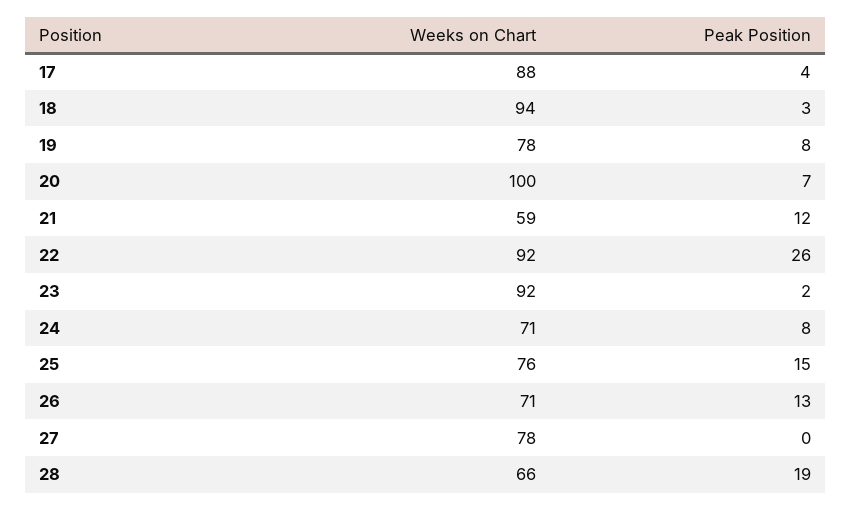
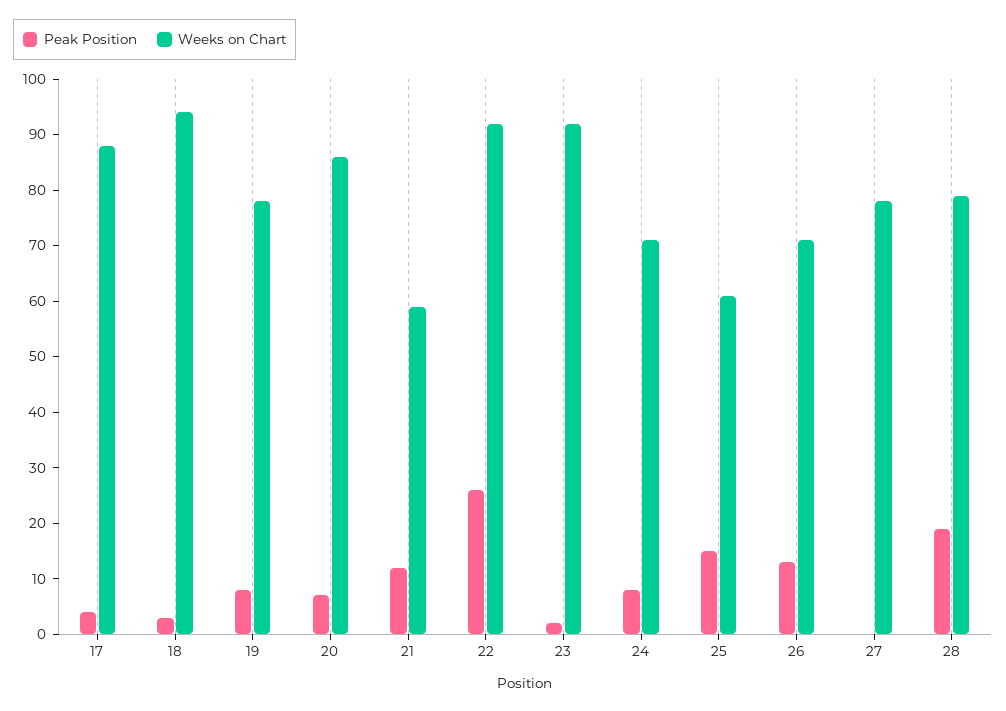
Weeks on Chart, 20: 100 -> 85
Weeks on Chart, 25: 76 -> 60
Weeks on Chart, 28: 66 -> 80

